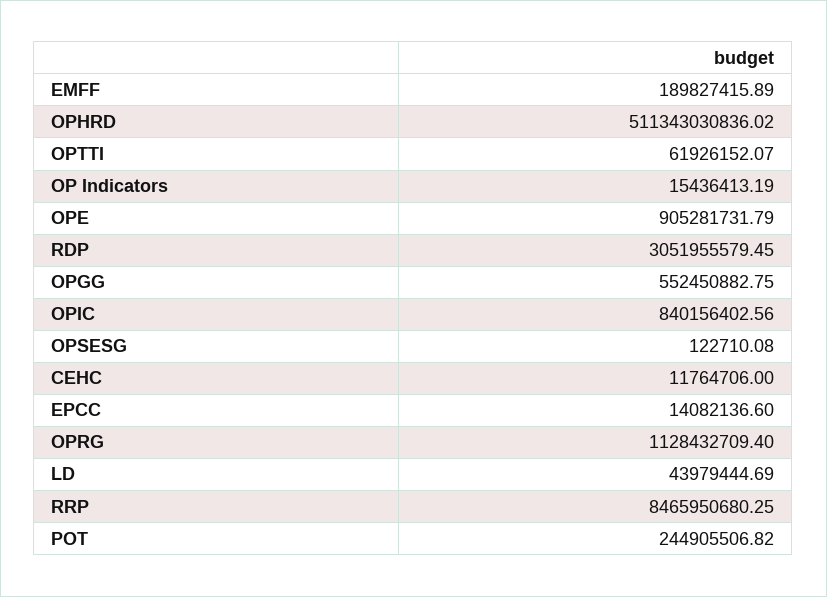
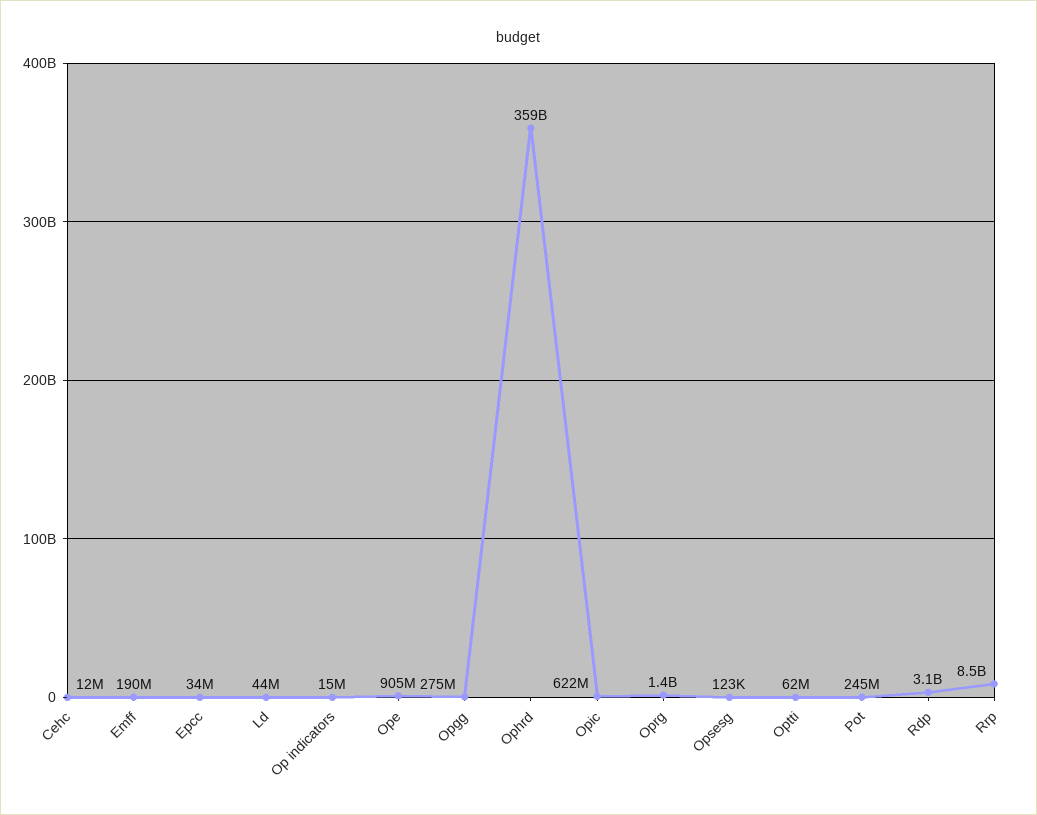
OPHRD: 511343030836.02 -> 359000000000
OPGG: 552450882.75 -> 275000000
OPIC: 840156402.56 -> 622000000
EPCC: 14082136.6 -> 34000000
OPRG: 1128432709.4 -> 1400000000

